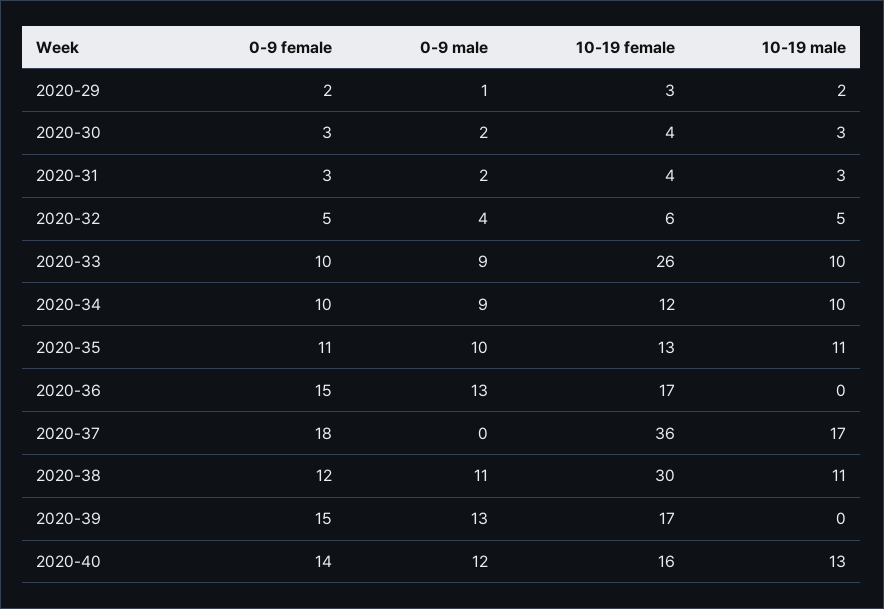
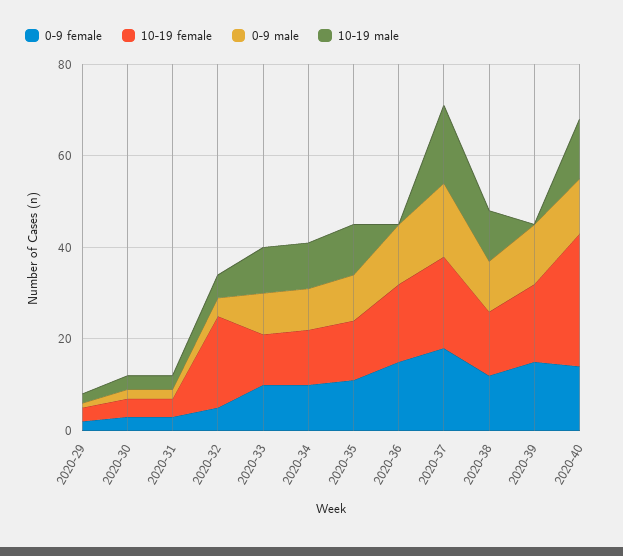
10-19 female, 2020-32: 6 -> 20
10-19 female, 2020-33: 26 -> 10
0-9 male, 2020-37: 0 -> 15
10-19 female, 2020-37: 36 -> 20
10-19 female, 2020-38: 30 -> 15
10-19 female, 2020-40: 16 -> 30

